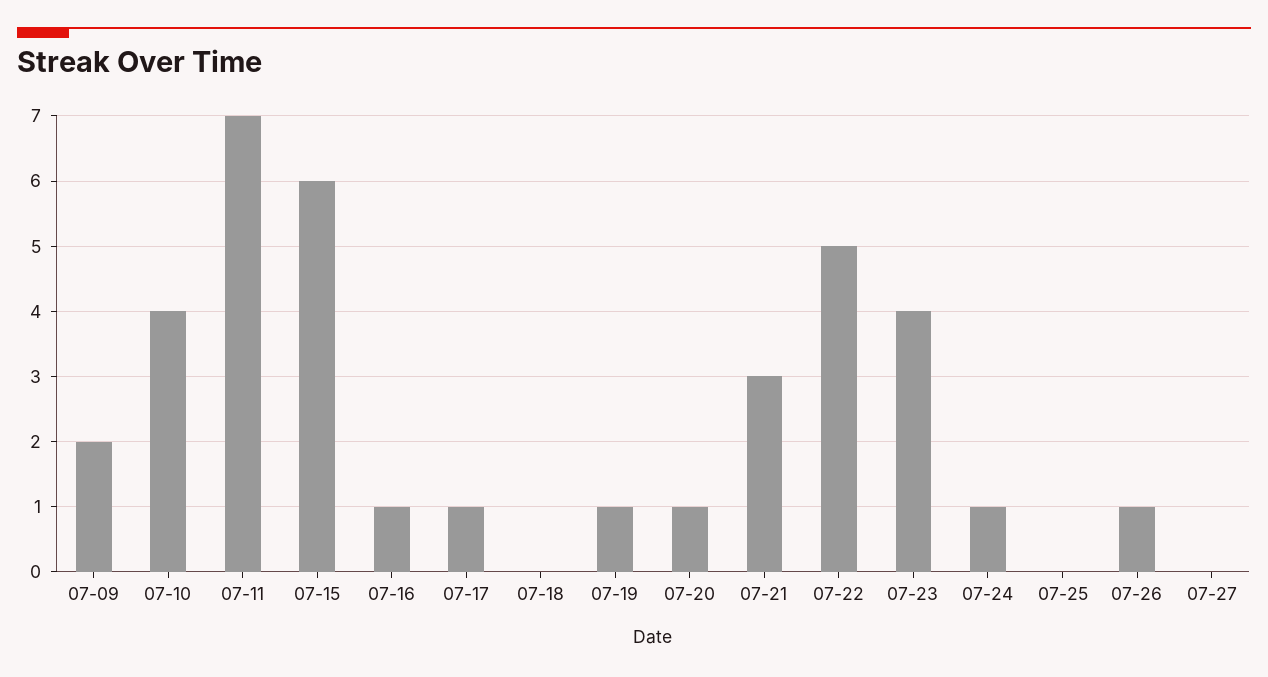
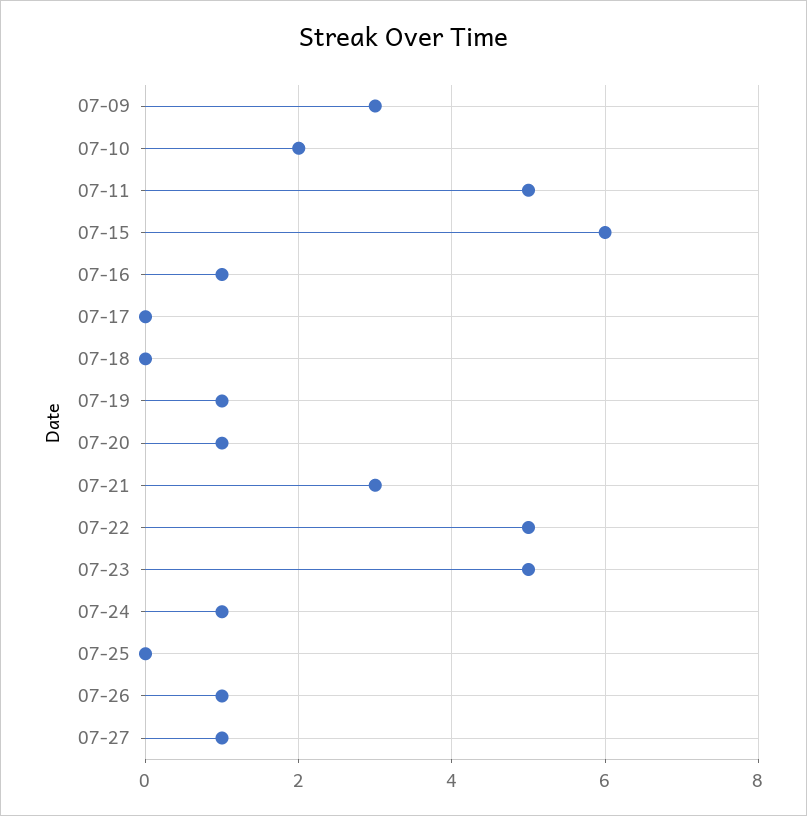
07-09: 2 -> 3
07-10: 4 -> 2
07-11: 7 -> 5
07-17: 1 -> 0
07-23: 4 -> 5
07-27: 0 -> 1

